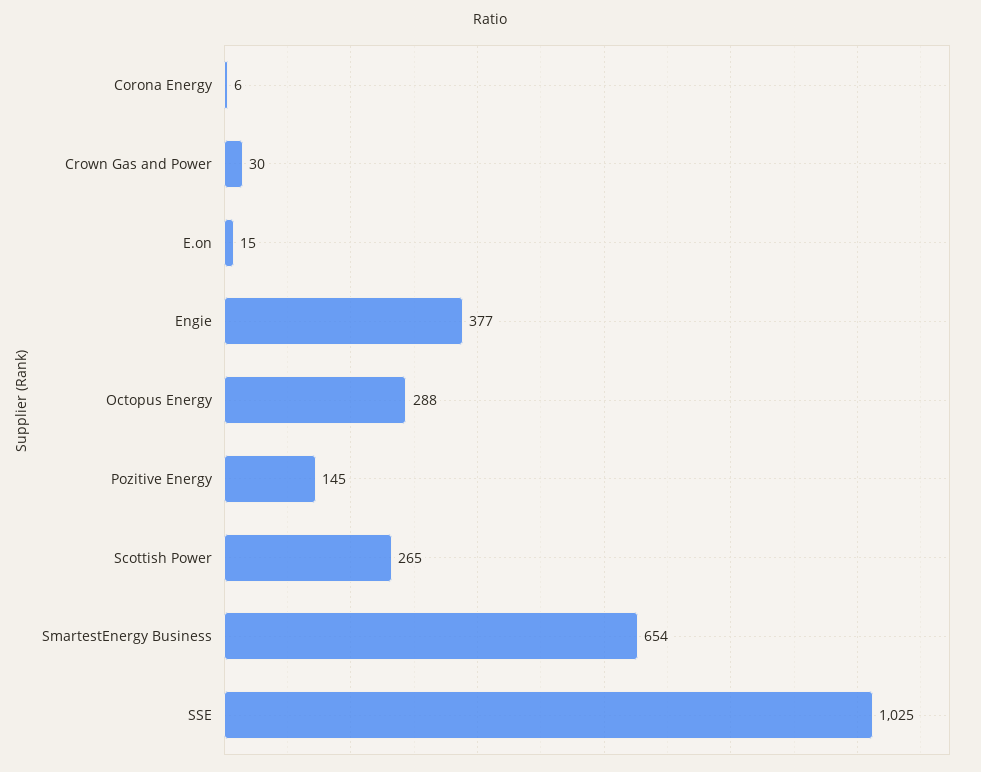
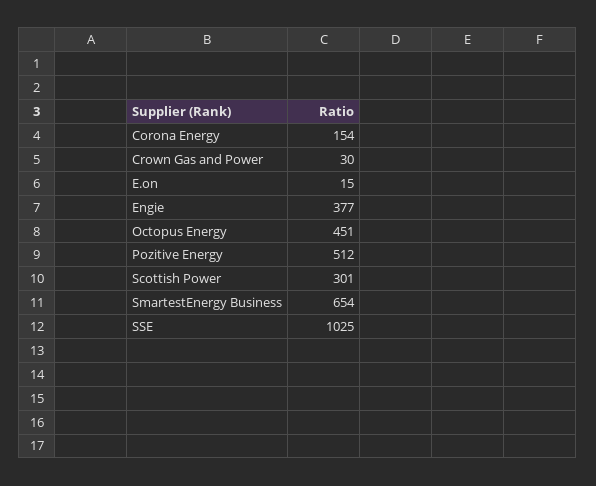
Corona Energy: 6 -> 154
Octopus Energy: 288 -> 451
Pozitive Energy: 145 -> 512
Scottish Power: 265 -> 301

